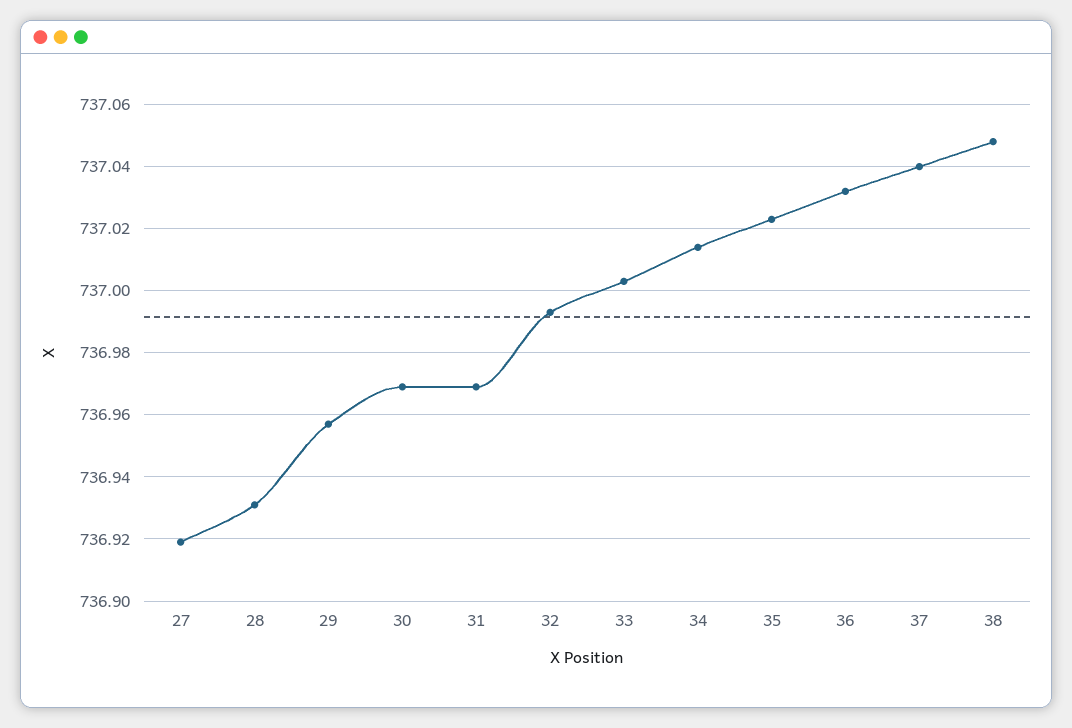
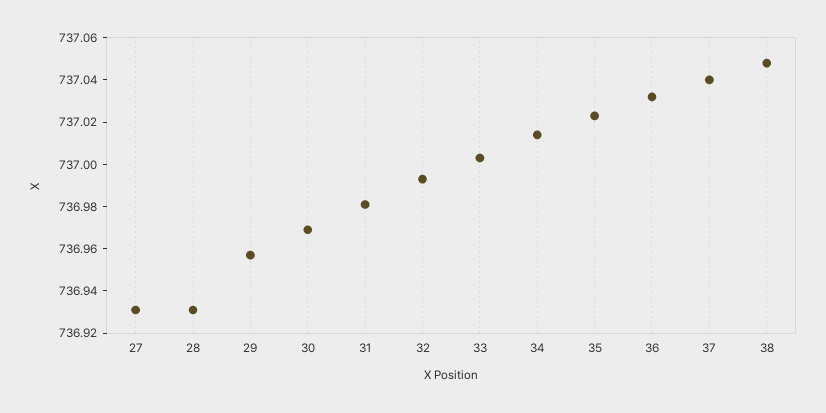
27: 736.92 -> 736.93
31: 736.97 -> 736.98

